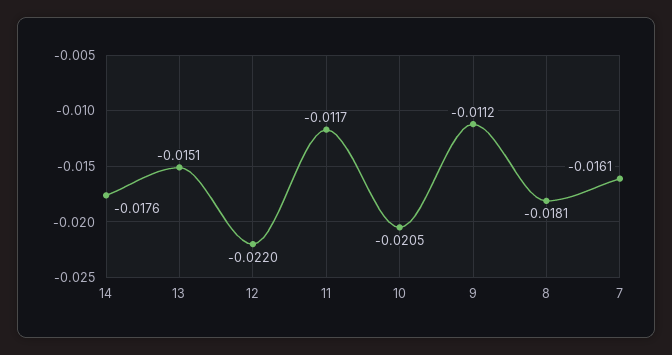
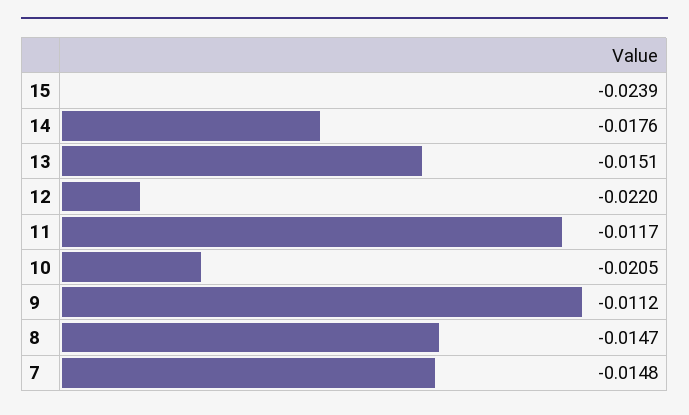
8: -0.0181 -> -0.0147
7: -0.0161 -> -0.0148
15: none -> -0.0239

